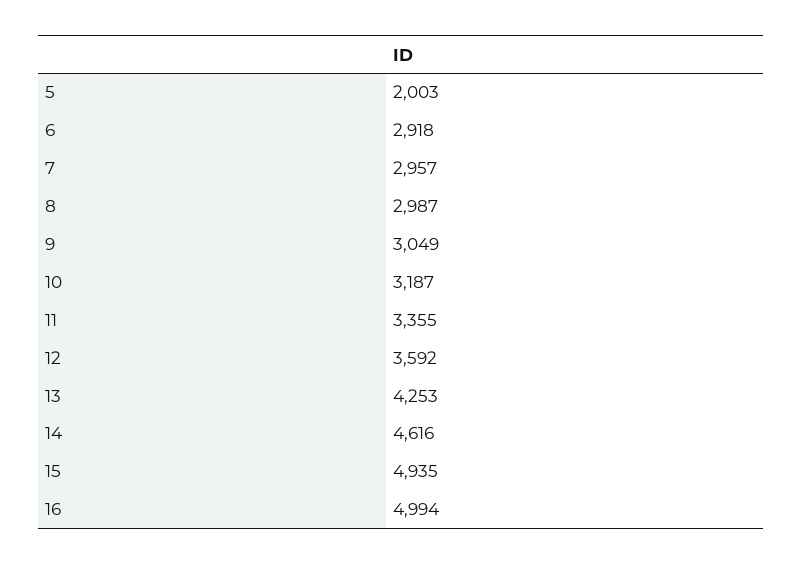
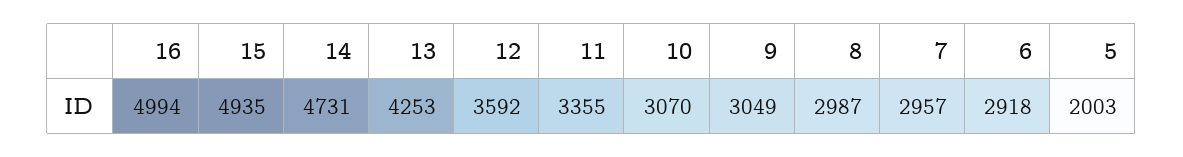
10: 3187 -> 3070
14: 4616 -> 4731

